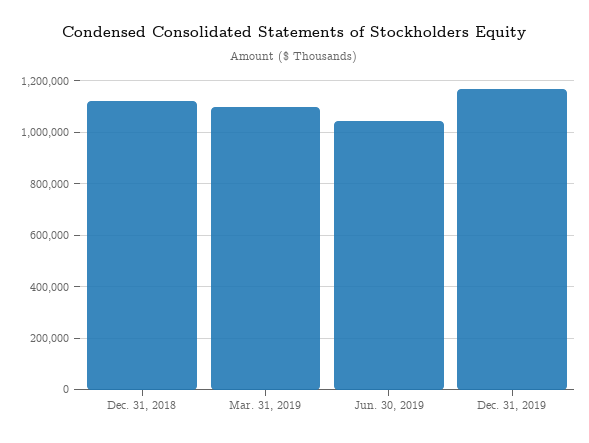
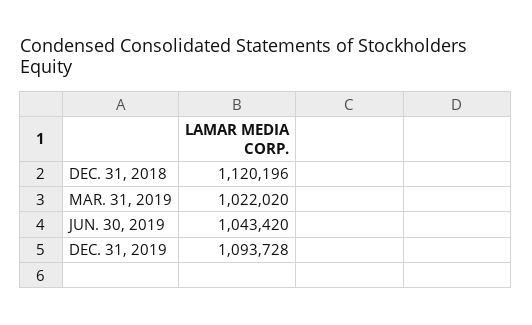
Mar. 31, 2019: 1100000 -> 1022020
Dec. 31, 2019: 1175000 -> 1093728

